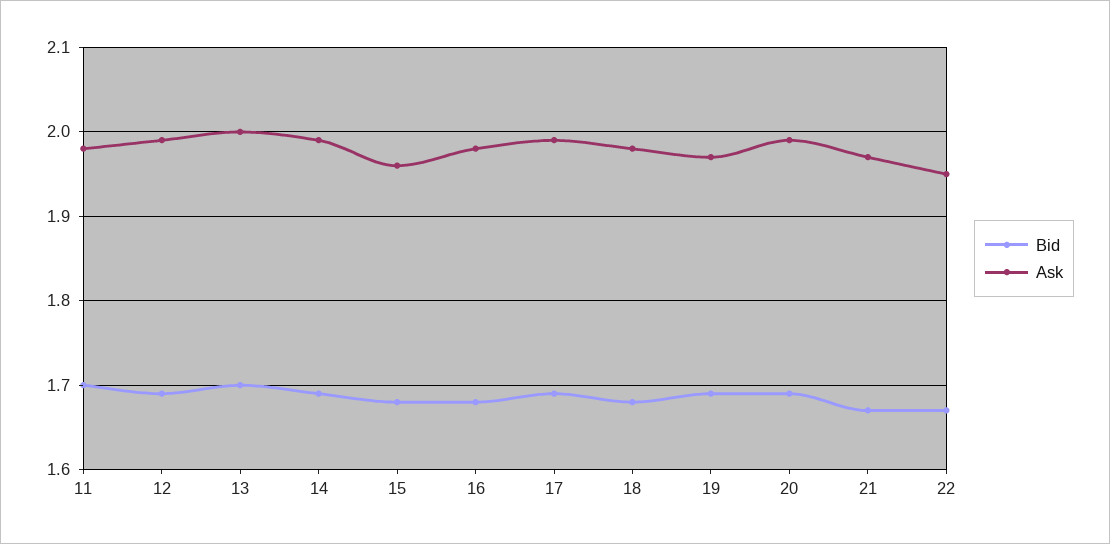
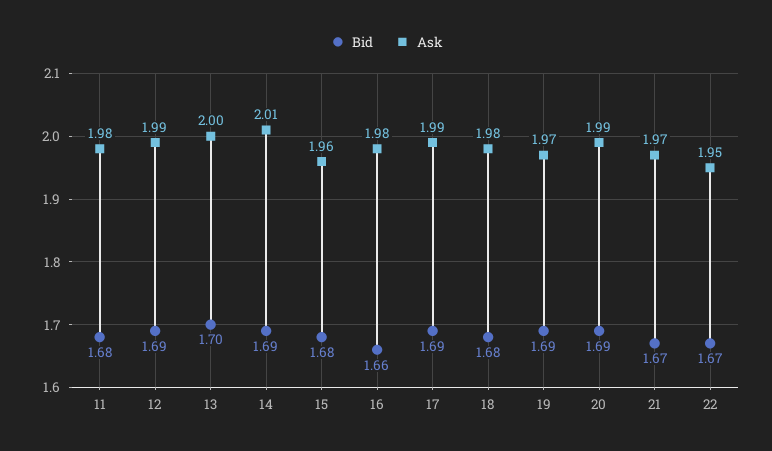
Bid, 11: 1.7 -> 1.68
Ask, 14: 1.99 -> 2.01
Bid, 16: 1.68 -> 1.66

